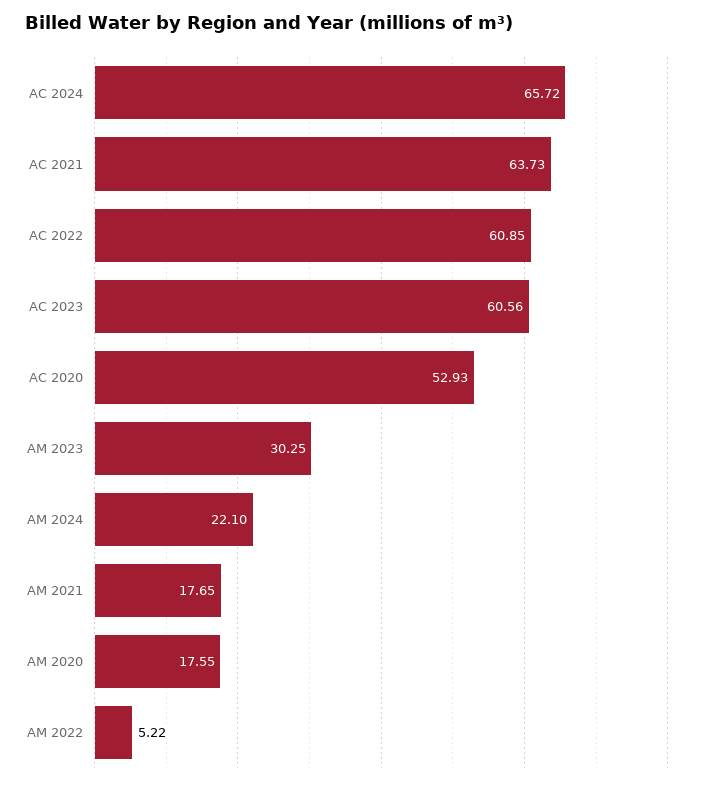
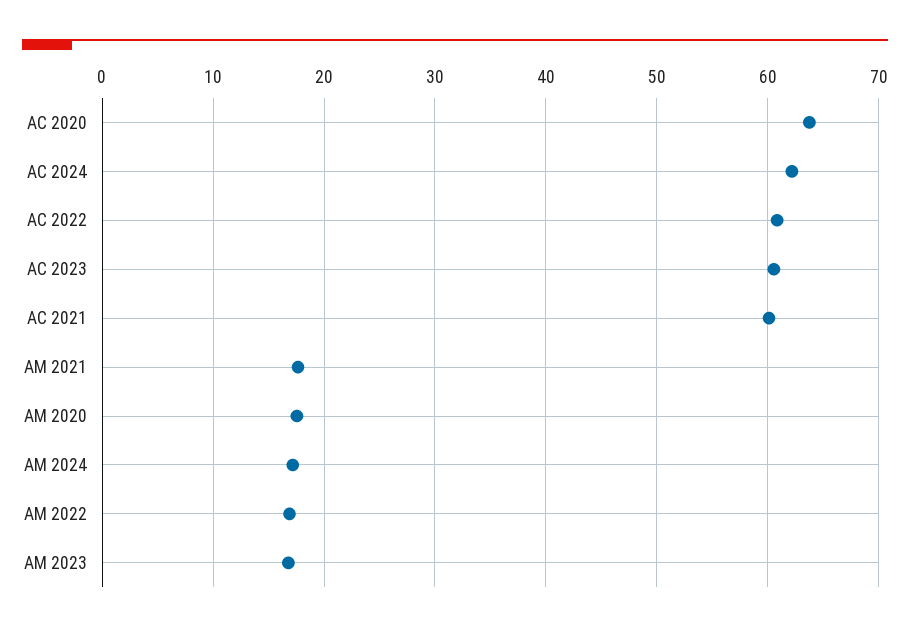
AC 2024: 65.72 -> 62
AC 2021: 63.73 -> 60
AC 2020: 52.93 -> 64
AM 2023: 30.25 -> 17
AM 2024: 22.1 -> 17
AM 2022: 5.22 -> 17

